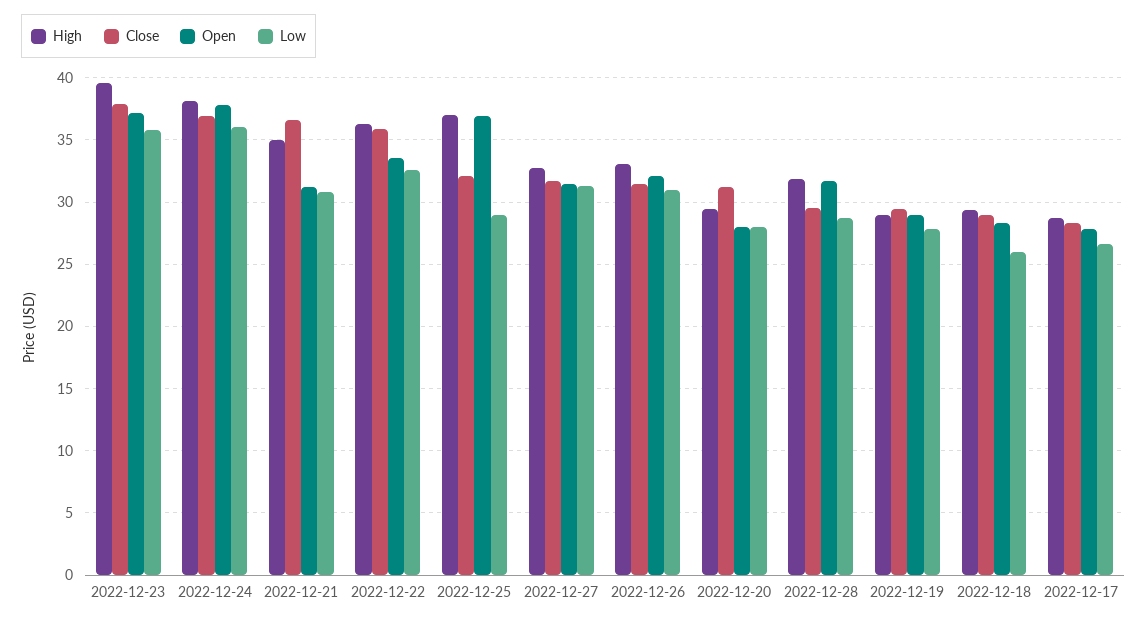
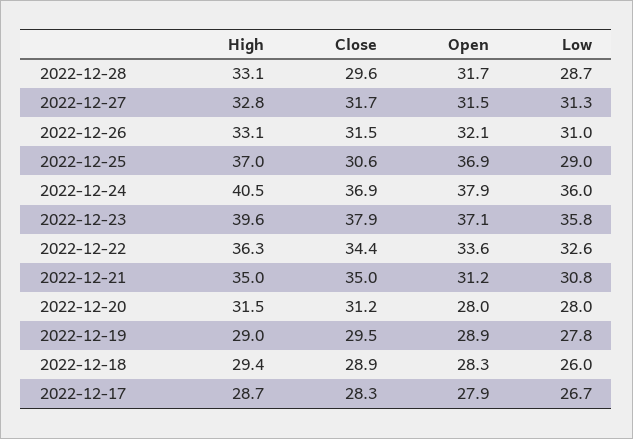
High, 2022-12-24: 38 -> 40.5
Close, 2022-12-21: 36.5 -> 35
Close, 2022-12-22: 36 -> 34.4
Close, 2022-12-25: 32 -> 30.6
High, 2022-12-20: 29.5 -> 31.5
High, 2022-12-28: 32 -> 33.1

